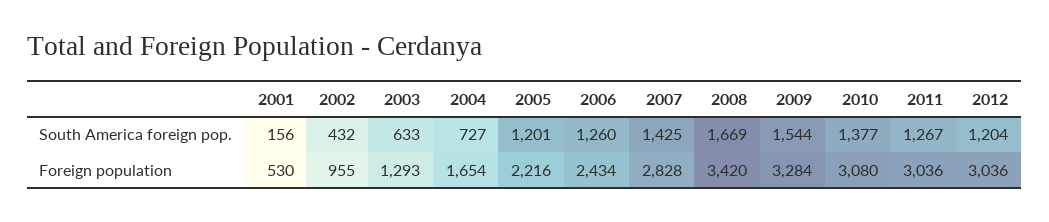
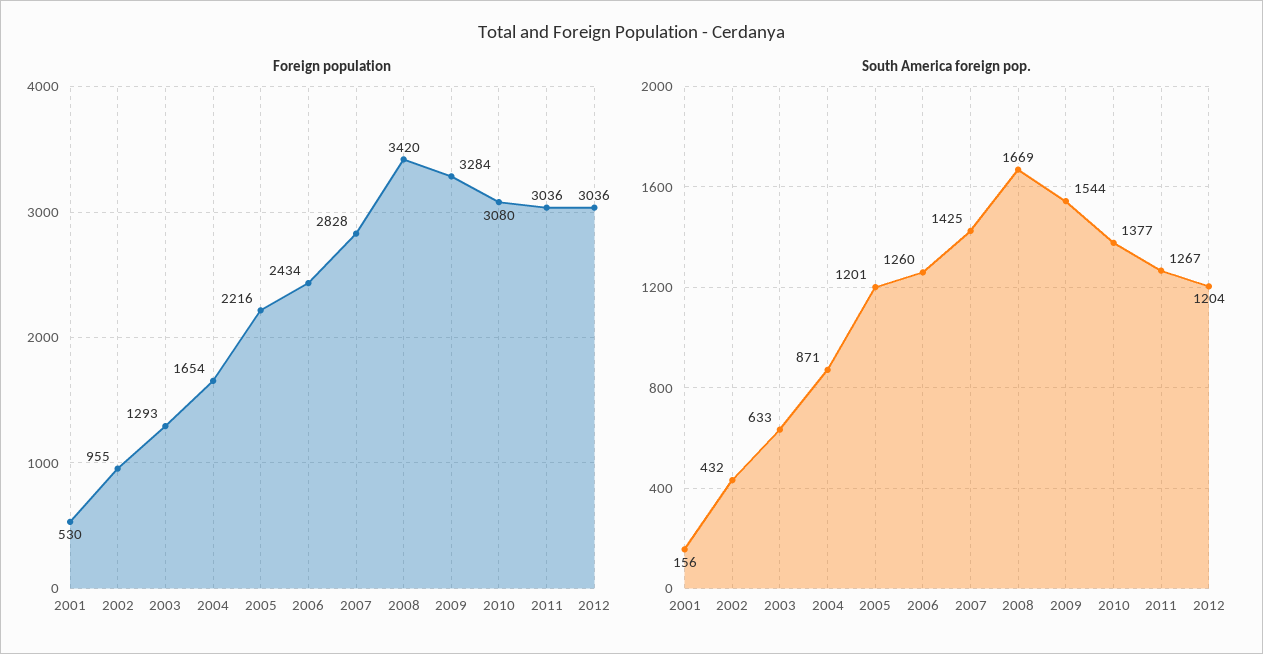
South America foreign pop., 2004: 727 -> 871

